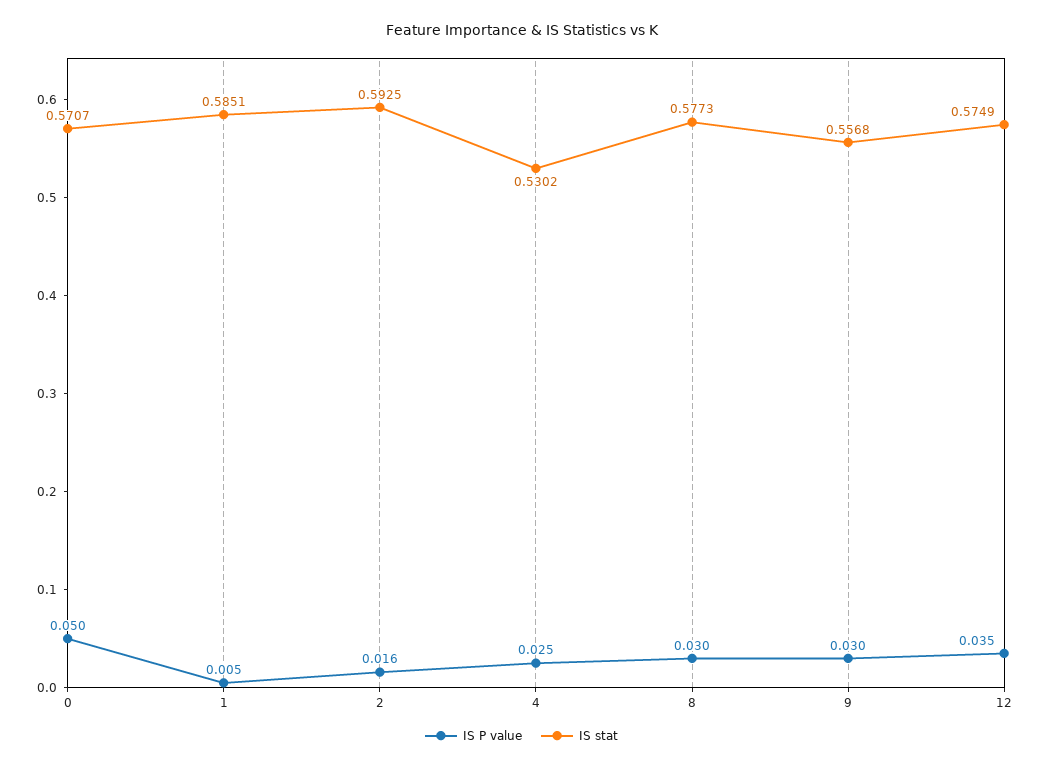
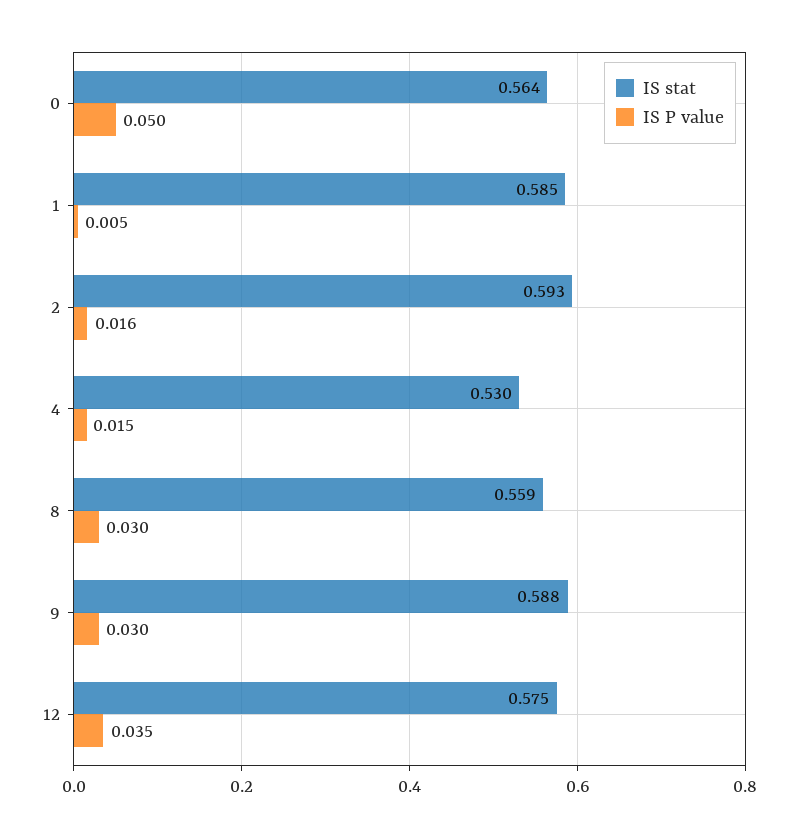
IS stat, 0: 0.5707 -> 0.564
IS P value, 4: 0.025 -> 0.015
IS stat, 8: 0.5773 -> 0.559
IS stat, 9: 0.5568 -> 0.588

